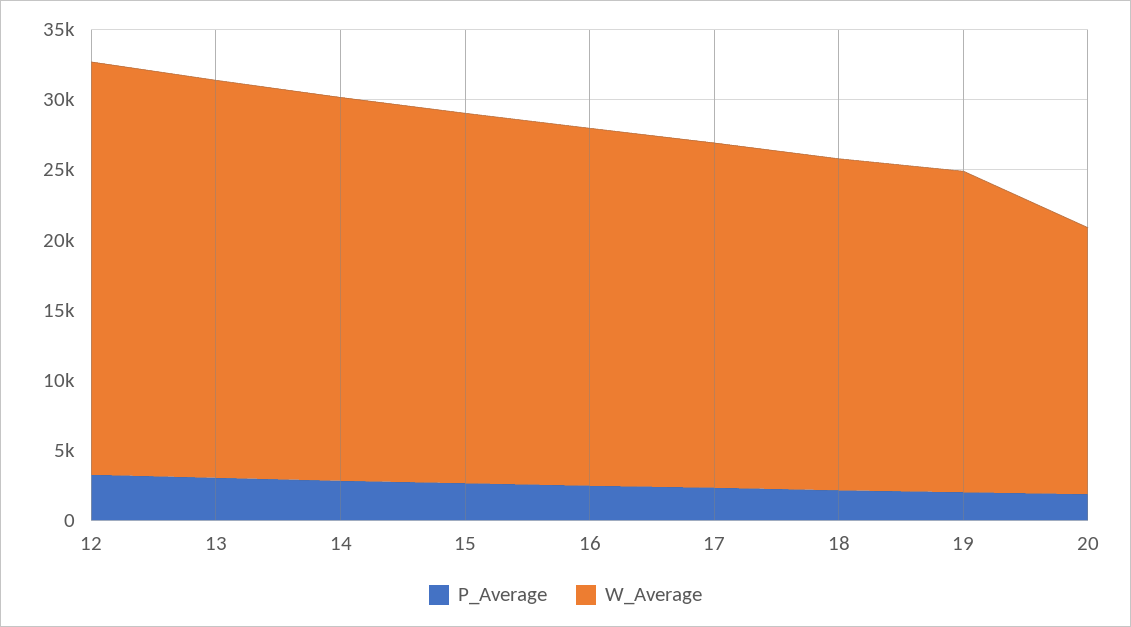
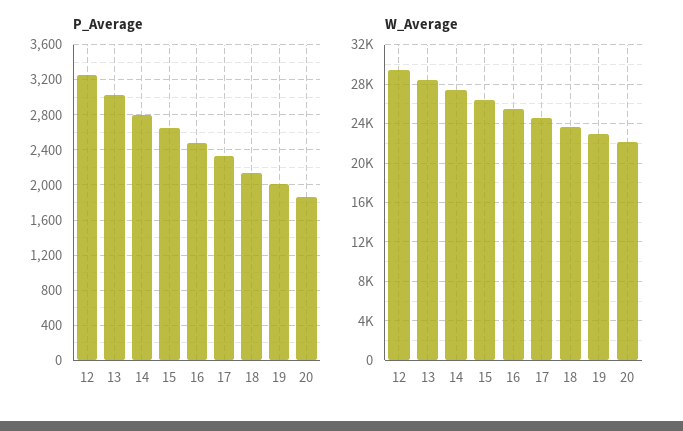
W_Average, 20: 19000 -> 22000

